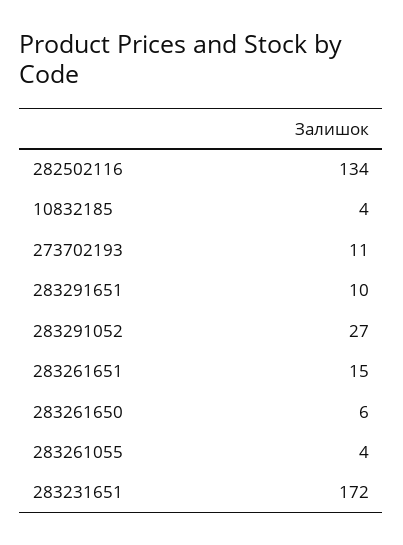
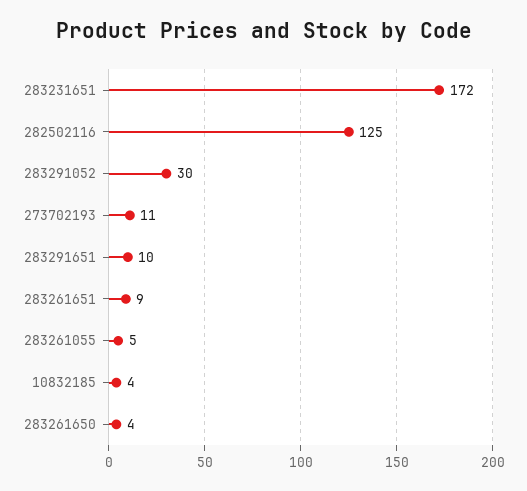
282502116: 134 -> 125
283291052: 27 -> 30
283261651: 15 -> 9
283261650: 6 -> 4
283261055: 4 -> 5

